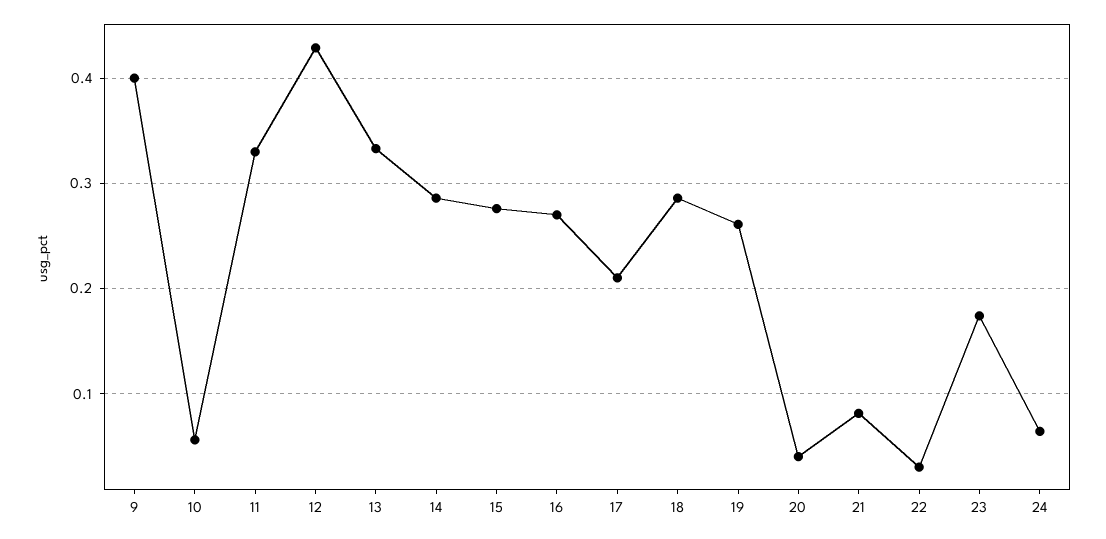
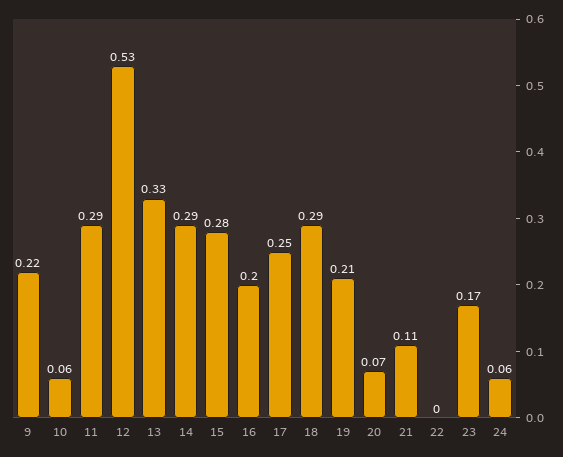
9: 0.4 -> 0.22
11: 0.33 -> 0.29
12: 0.43 -> 0.53
16: 0.27 -> 0.2
17: 0.21 -> 0.25
19: 0.26 -> 0.21
20: 0.04 -> 0.07
21: 0.08 -> 0.11
22: 0.03 -> 0

